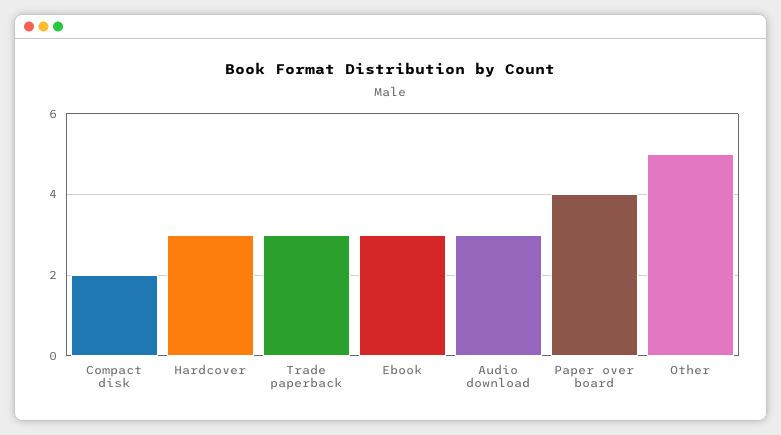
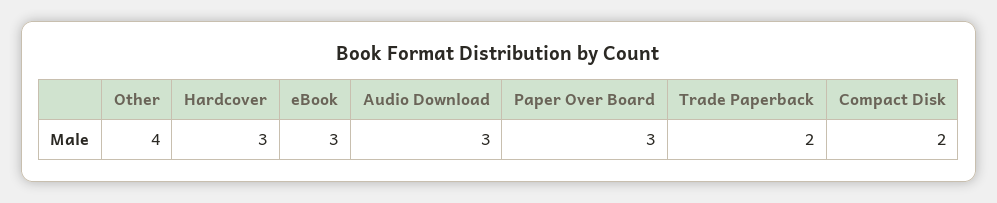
Trade paperback: 3 -> 2
Paper over board: 4 -> 3
Other: 5 -> 4

